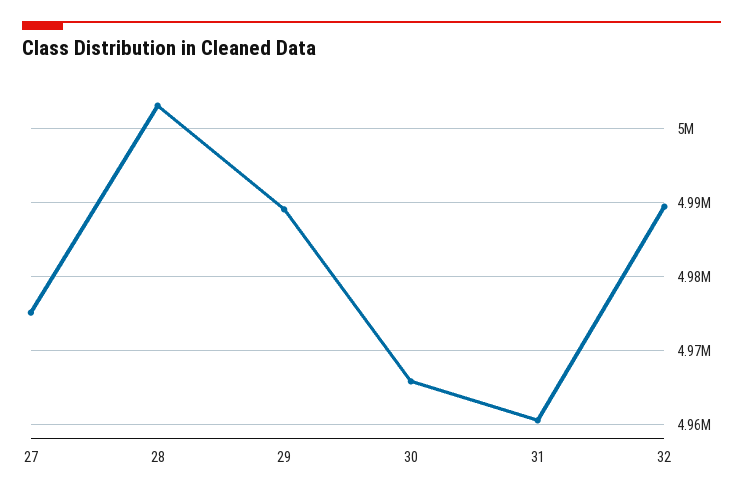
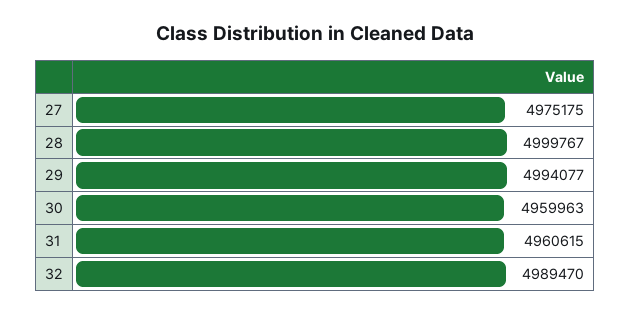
28: 5003000 -> 4999767
29: 4989000 -> 4994077
30: 4966000 -> 4959963

